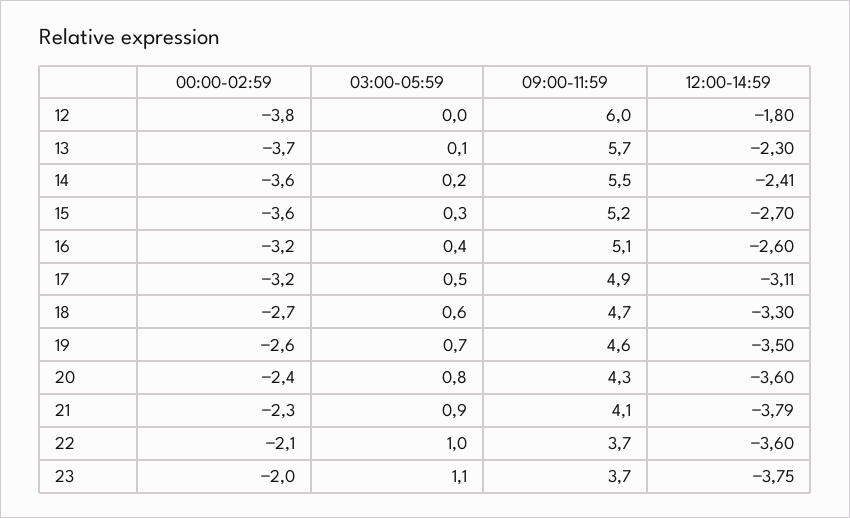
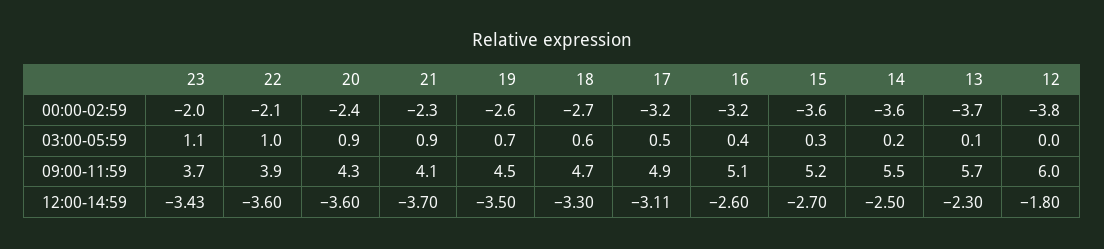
12:00-14:59, 14: -2.41 -> -2.5
09:00-11:59, 19: 4.6 -> 4.5
03:00-05:59, 20: 0.8 -> 0.9
12:00-14:59, 21: -3.79 -> -3.7
09:00-11:59, 22: 3.7 -> 3.9
12:00-14:59, 23: -3.75 -> -3.43

